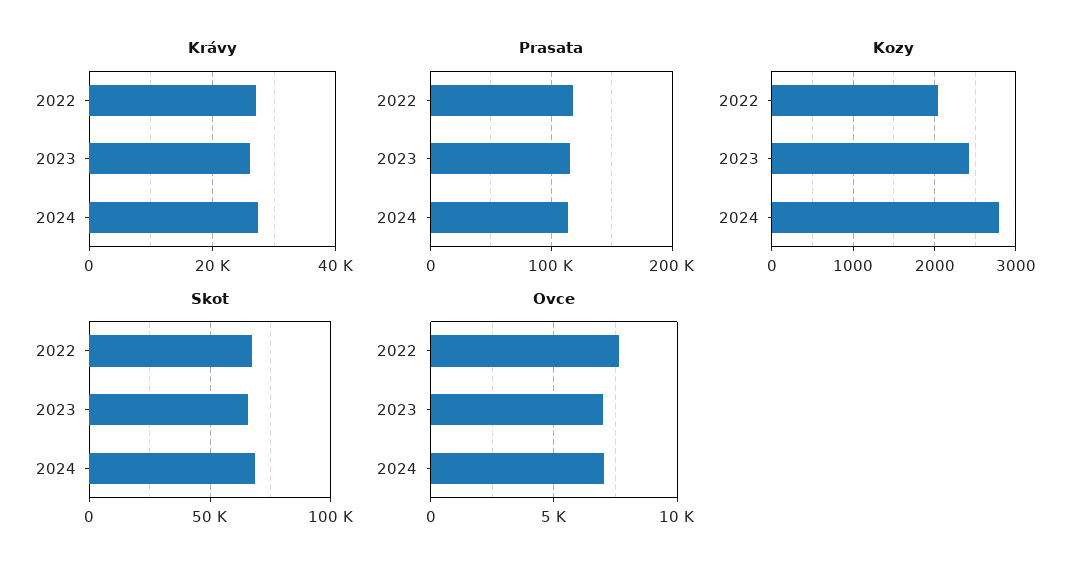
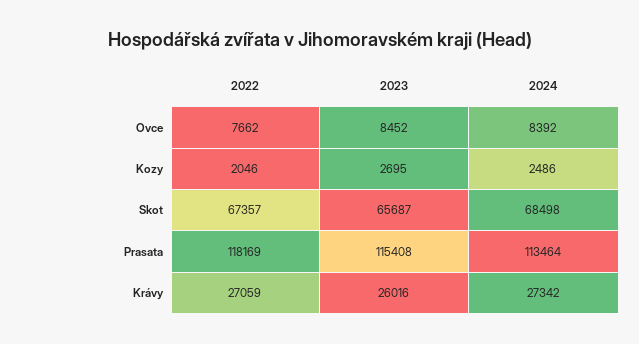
Kozy, 2023: 2400 -> 2695
Kozy, 2024: 2800 -> 2486
Ovce, 2023: 7000 -> 8452
Ovce, 2024: 7000 -> 8392

